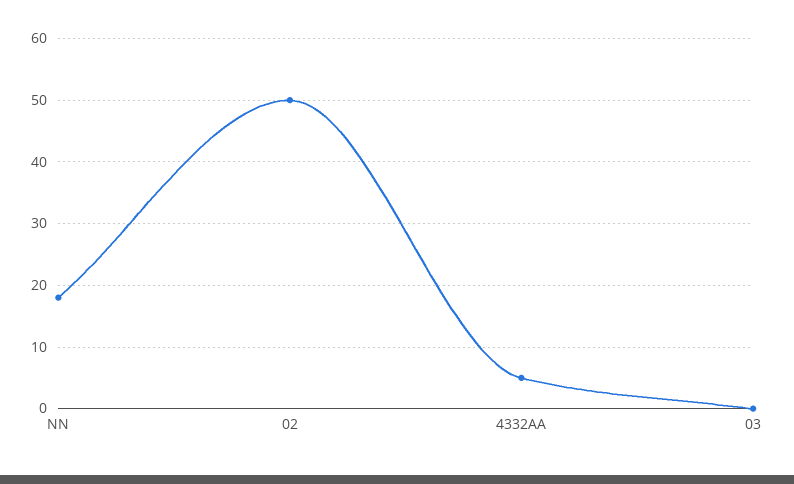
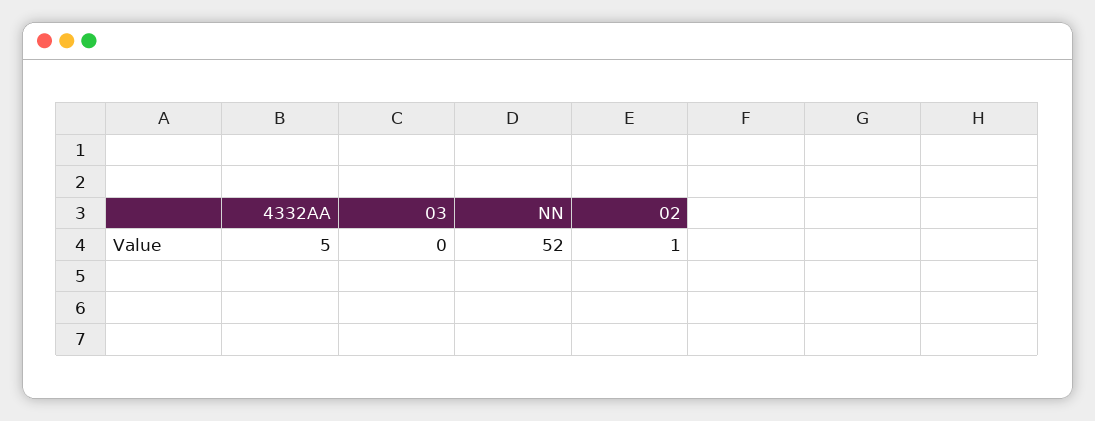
NN: 18 -> 52
02: 50 -> 1

